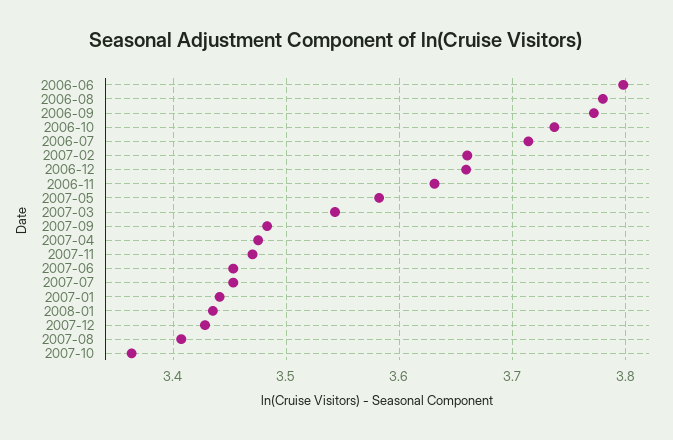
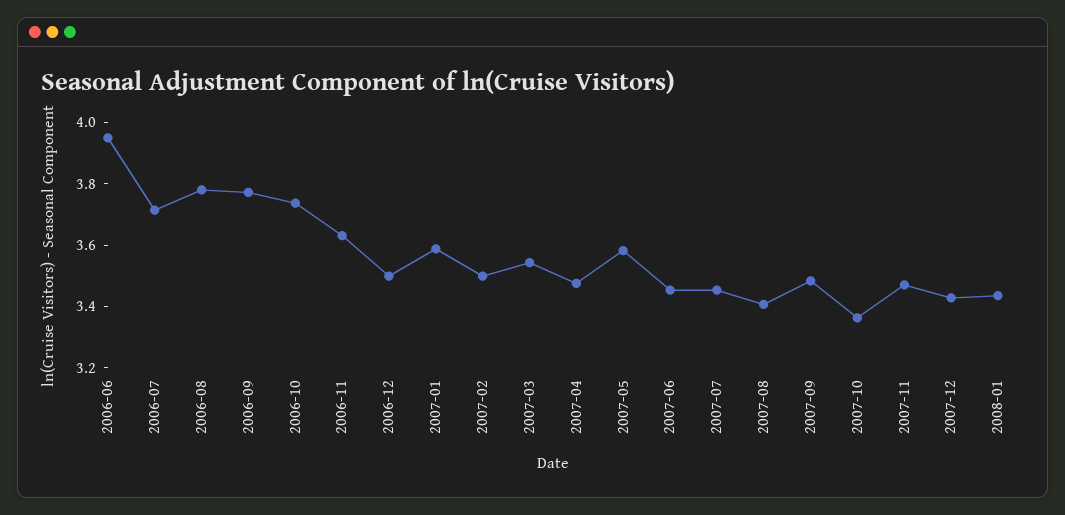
2006-06: 3.8 -> 3.95
2007-02: 3.66 -> 3.5
2006-12: 3.66 -> 3.5
2007-01: 3.44 -> 3.6

